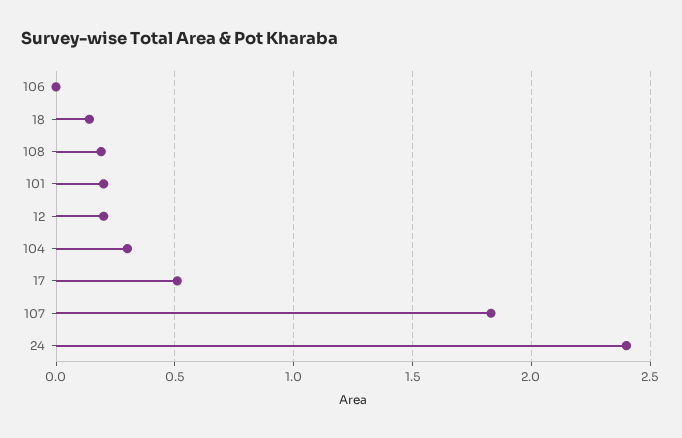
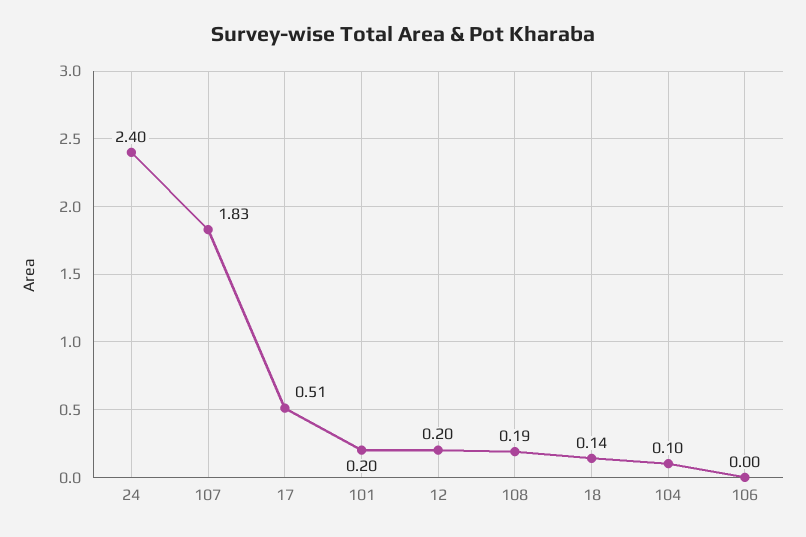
104: 0.3 -> 0.1

